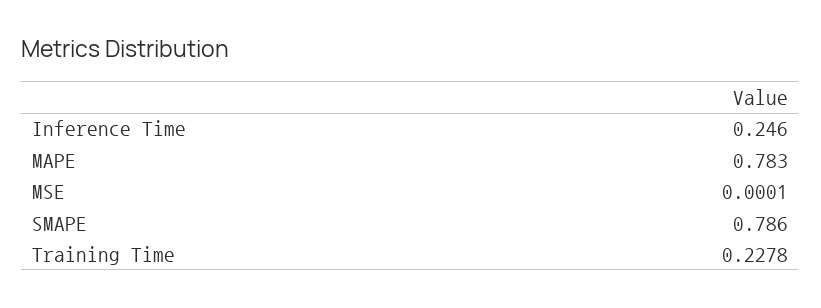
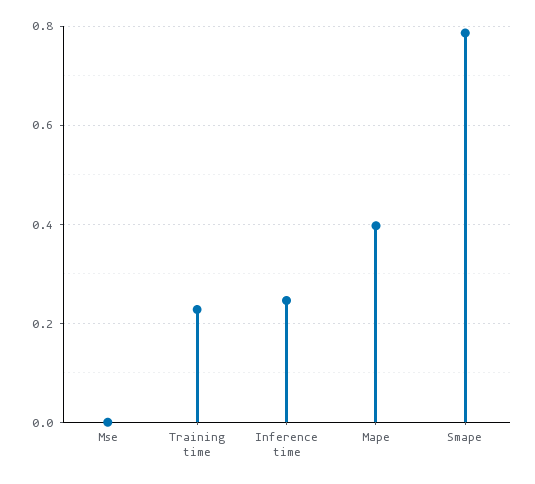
MAPE: 0.783 -> 0.4

